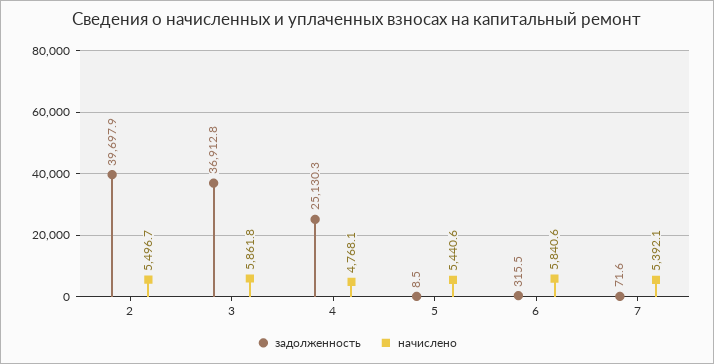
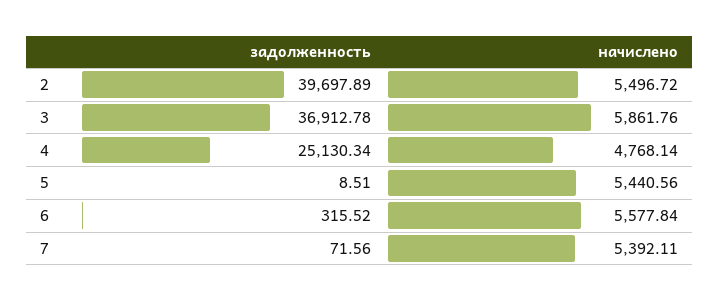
начислено, 6: 5840.6 -> 5577.84

